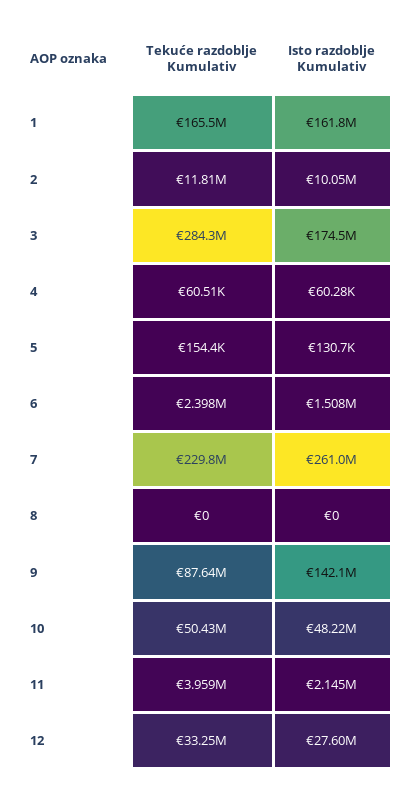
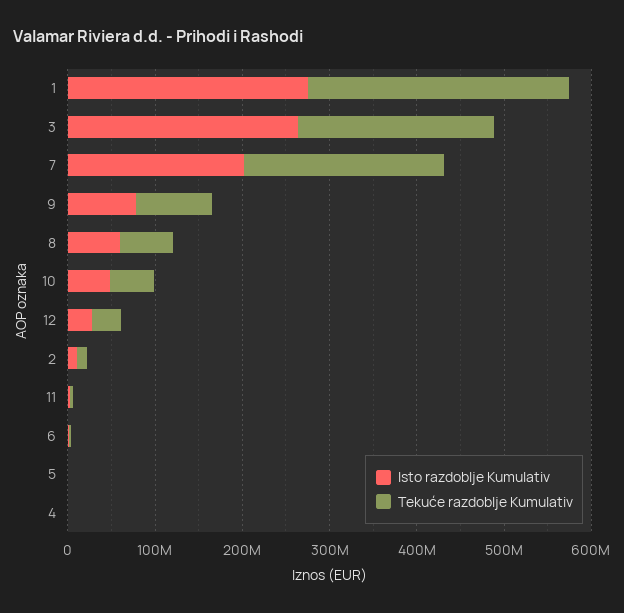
Tekuće razdoblje Kumulativ, 1: 165500000 -> 300000000
Isto razdoblje Kumulativ, 1: 161800000 -> 280000000
Tekuće razdoblje Kumulativ, 3: 284300000 -> 220000000
Isto razdoblje Kumulativ, 3: 174500000 -> 260000000
Isto razdoblje Kumulativ, 7: 261000000 -> 200000000
Tekuće razdoblje Kumulativ, 8: 0 -> 60000000
Isto razdoblje Kumulativ, 8: 0 -> 60000000
Isto razdoblje Kumulativ, 9: 142100000 -> 80000000

